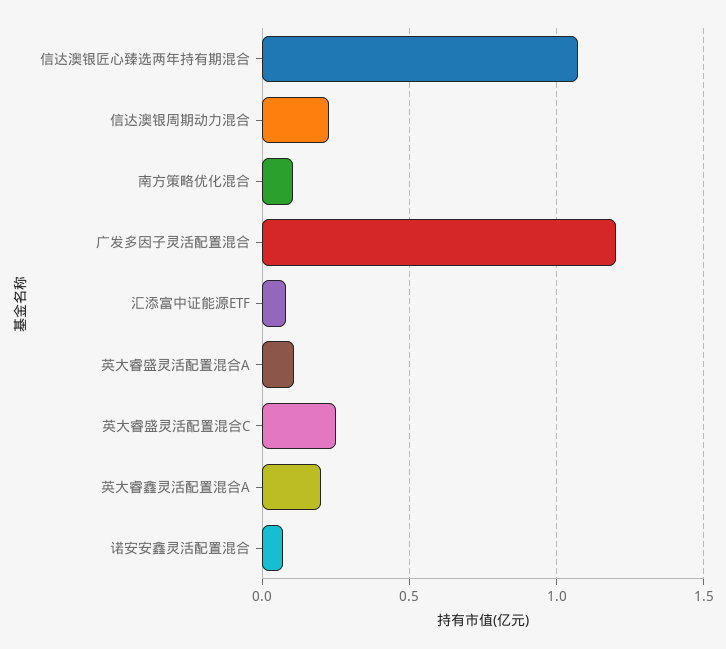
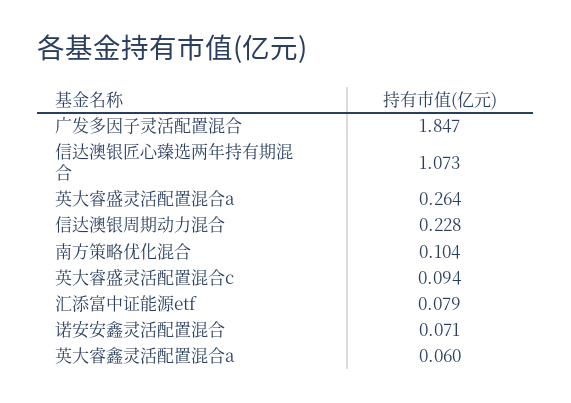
广发多因子灵活配置混合: 1.2 -> 1.847
英大睿盛灵活配置混合A: 0.1 -> 0.264
英大睿盛灵活配置混合C: 0.25 -> 0.094
英大睿鑫灵活配置混合A: 0.2 -> 0.06

